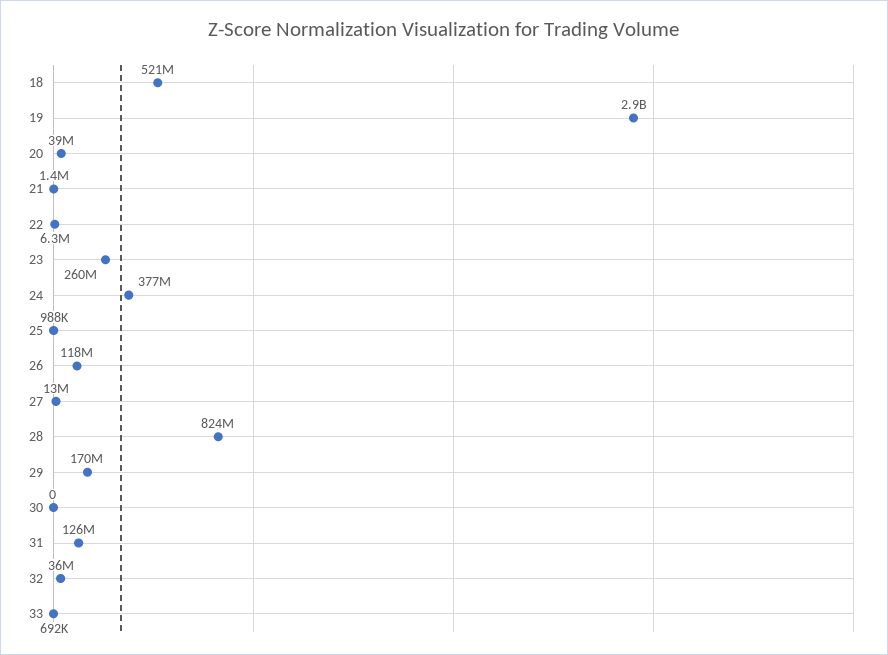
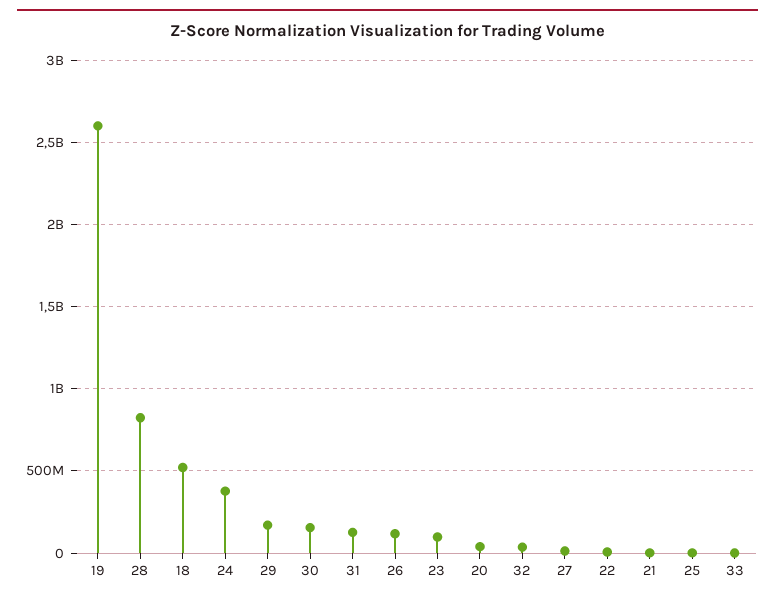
19: 2900000000 -> 2600000000
23: 260000000 -> 100000000
30: 0 -> 150000000

